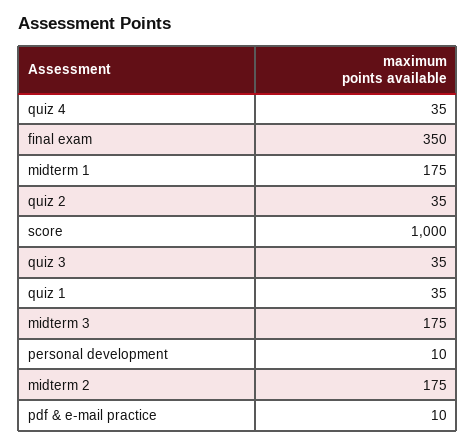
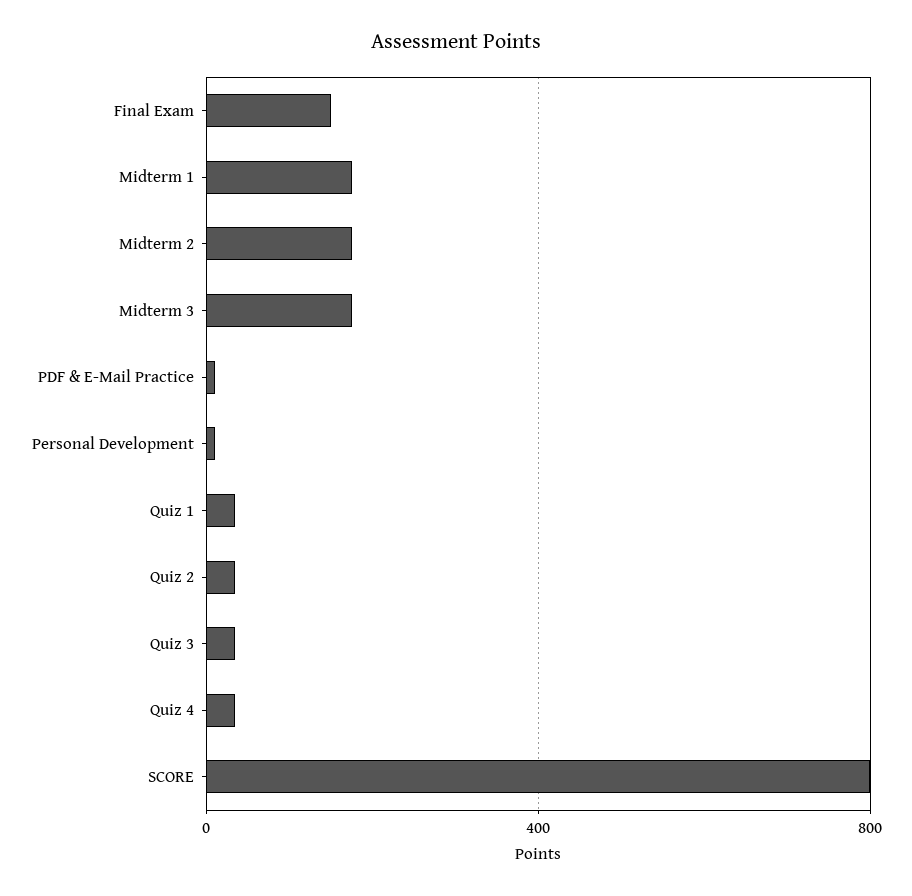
final exam: 350 -> 150
score: 1000 -> 800

